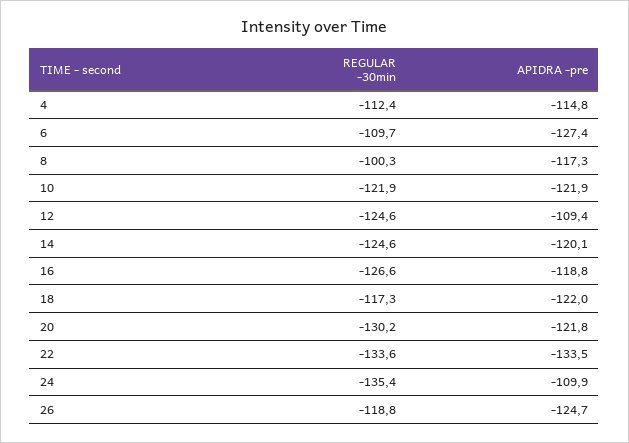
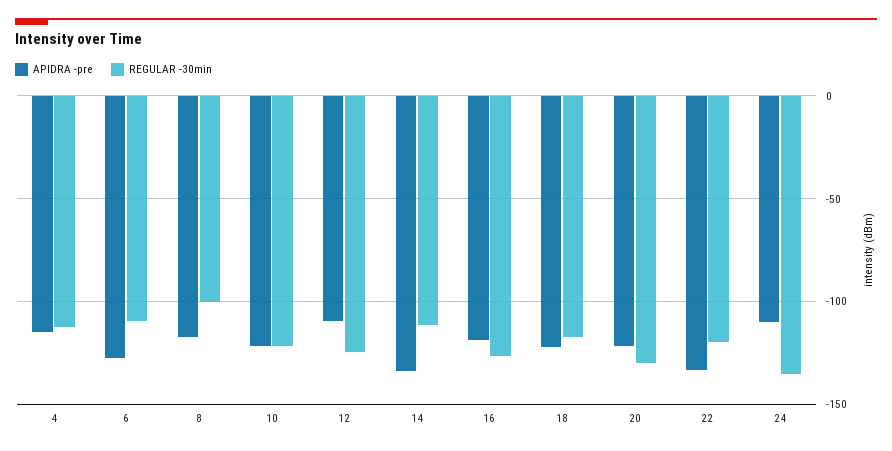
REGULAR -30min, 14: -124.6 -> -110
APIDRA -pre, 14: -120.1 -> -135
REGULAR -30min, 22: -133.6 -> -120
REGULAR -30min, 26: -118.8 -> none
APIDRA -pre, 26: -124.7 -> none

